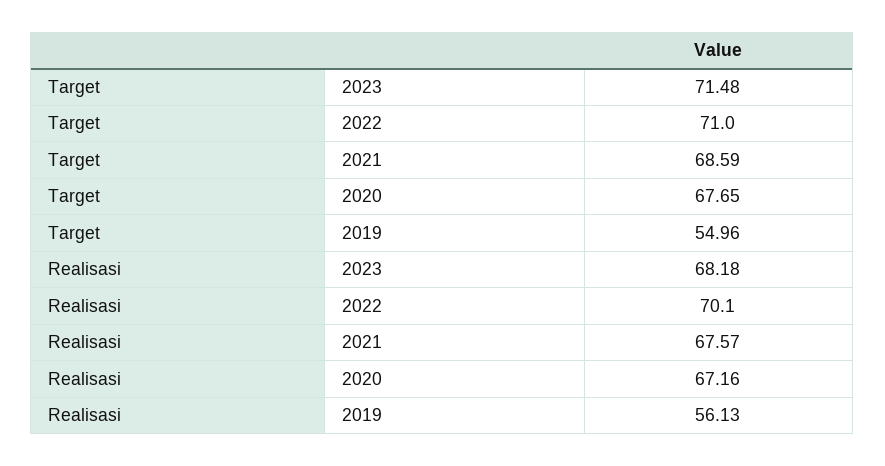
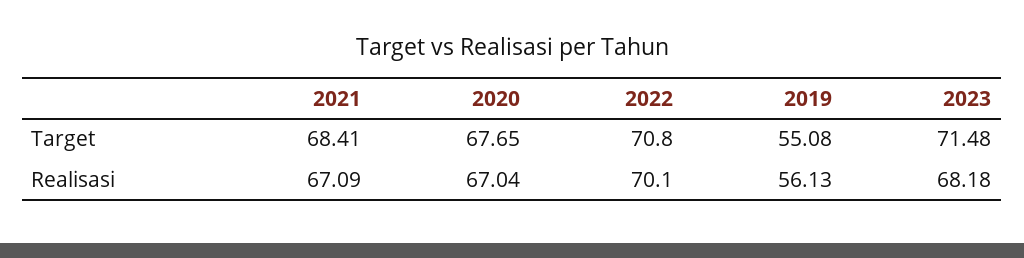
Target, 2022: 71 -> 70.8
Target, 2021: 68.59 -> 68.41
Target, 2019: 54.96 -> 55.08
Realisasi, 2021: 67.57 -> 67.09
Realisasi, 2020: 67.16 -> 67.04

